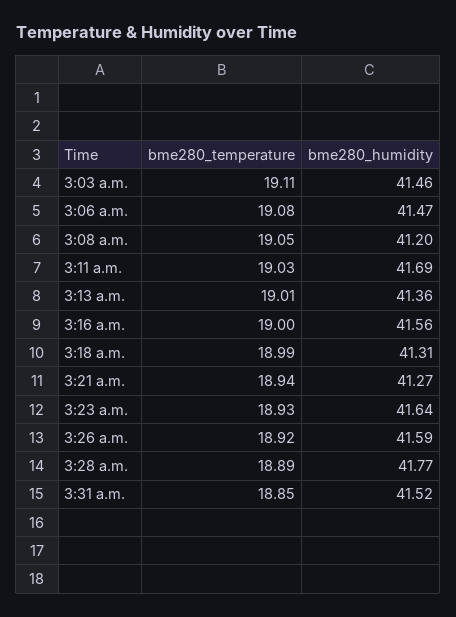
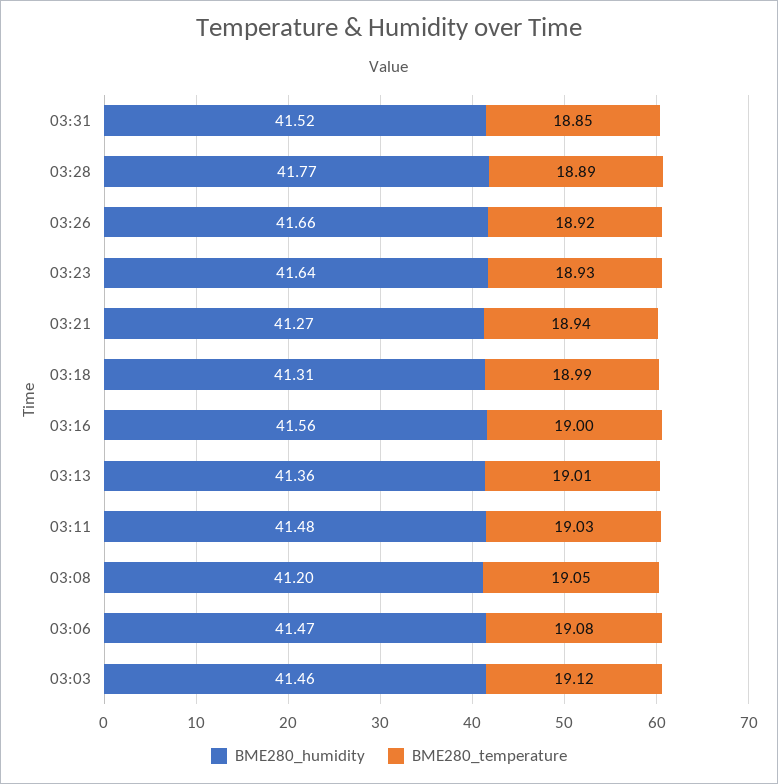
bme280_temperature, 3:03 a.m.: 19.11 -> 19.12
bme280_humidity, 3:11 a.m.: 41.69 -> 41.48
bme280_humidity, 3:26 a.m.: 41.59 -> 41.66

